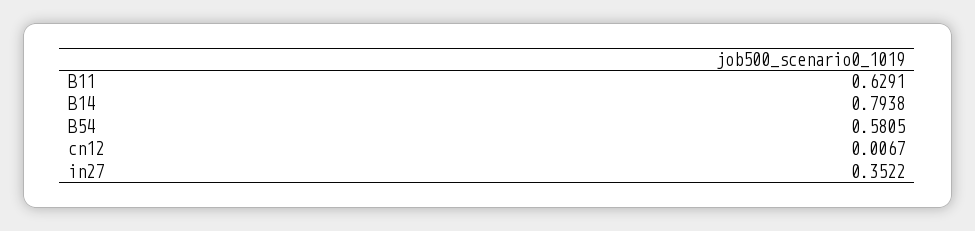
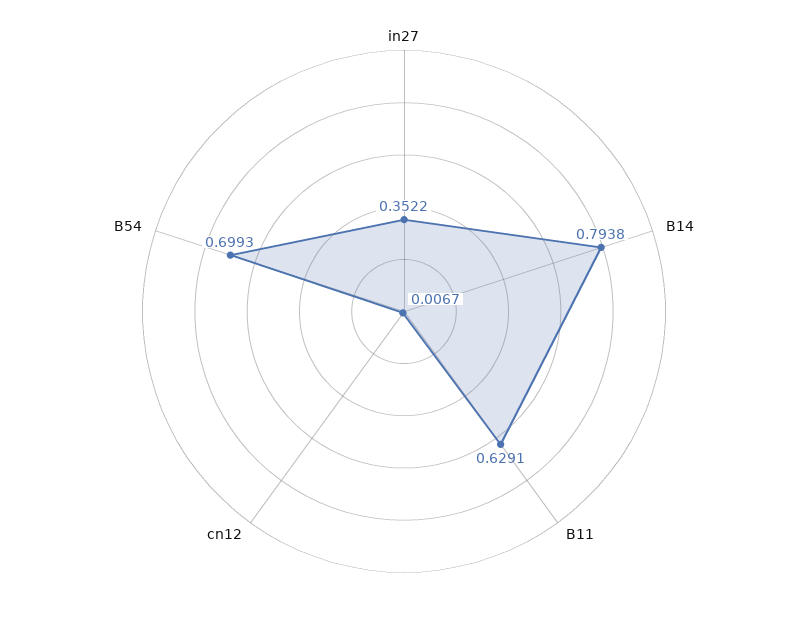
B54: 0.5805 -> 0.6993

